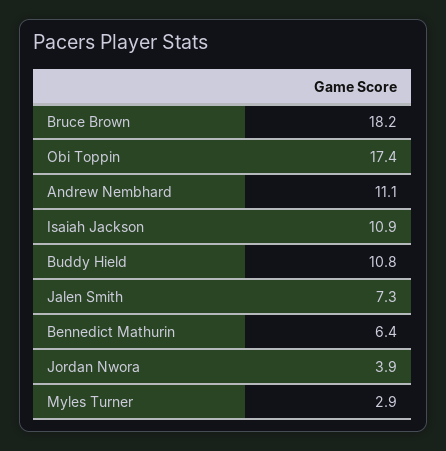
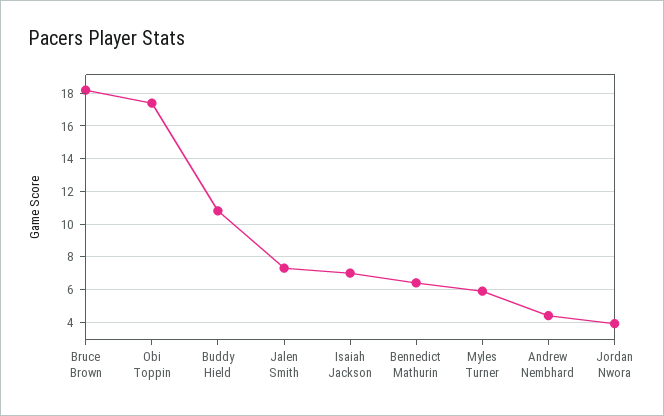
Andrew Nembhard: 11.1 -> 4.5
Isaiah Jackson: 10.9 -> 7
Myles Turner: 2.9 -> 6

